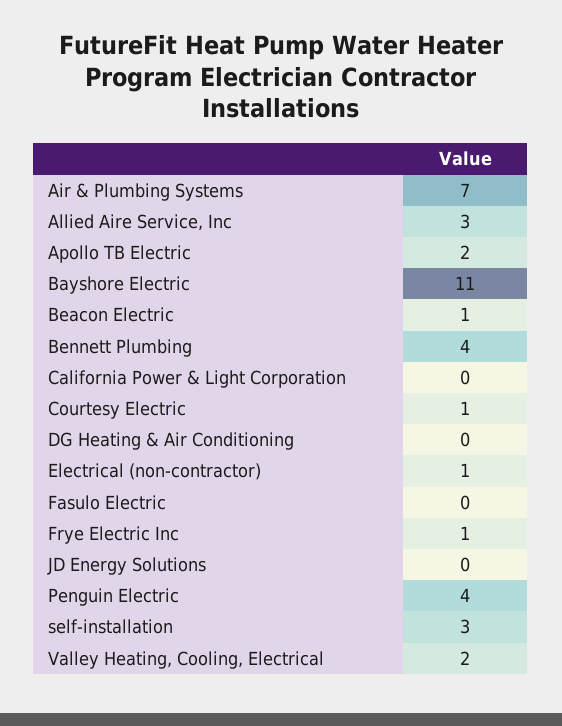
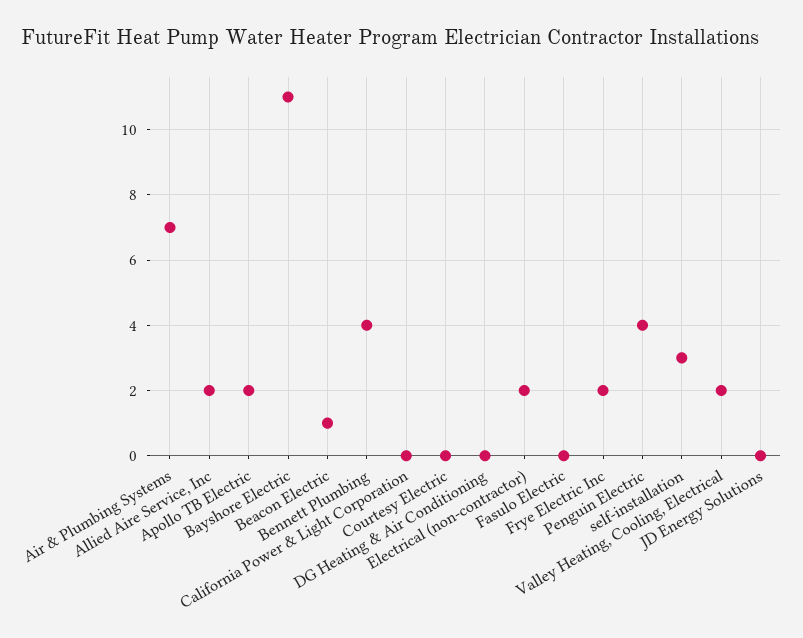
Allied Aire Service, Inc: 3 -> 2
Courtesy Electric: 1 -> 0
Electrical (non-contractor): 1 -> 2
Frye Electric Inc: 1 -> 2

